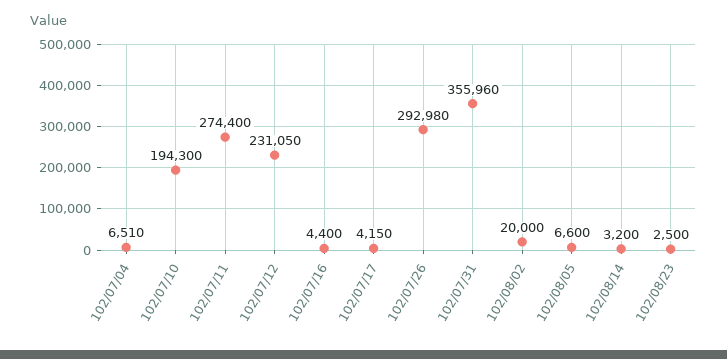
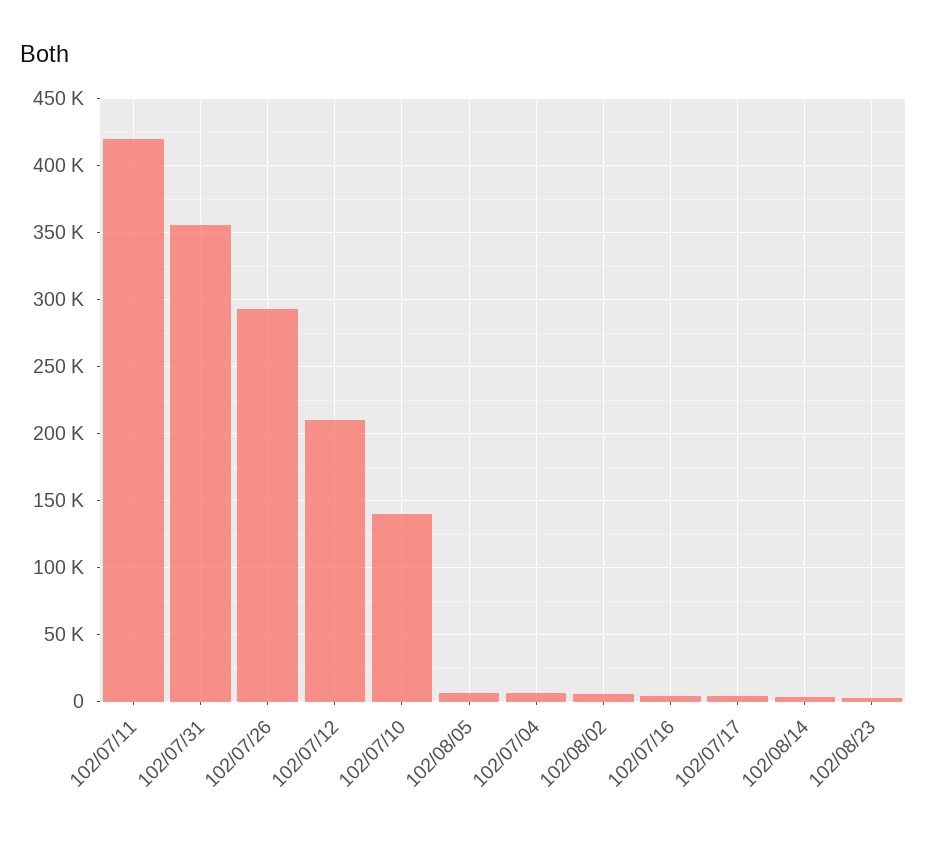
102/07/10: 194300 -> 140000
102/07/11: 274400 -> 420000
102/07/12: 231050 -> 210000
102/08/02: 20000 -> 5000

